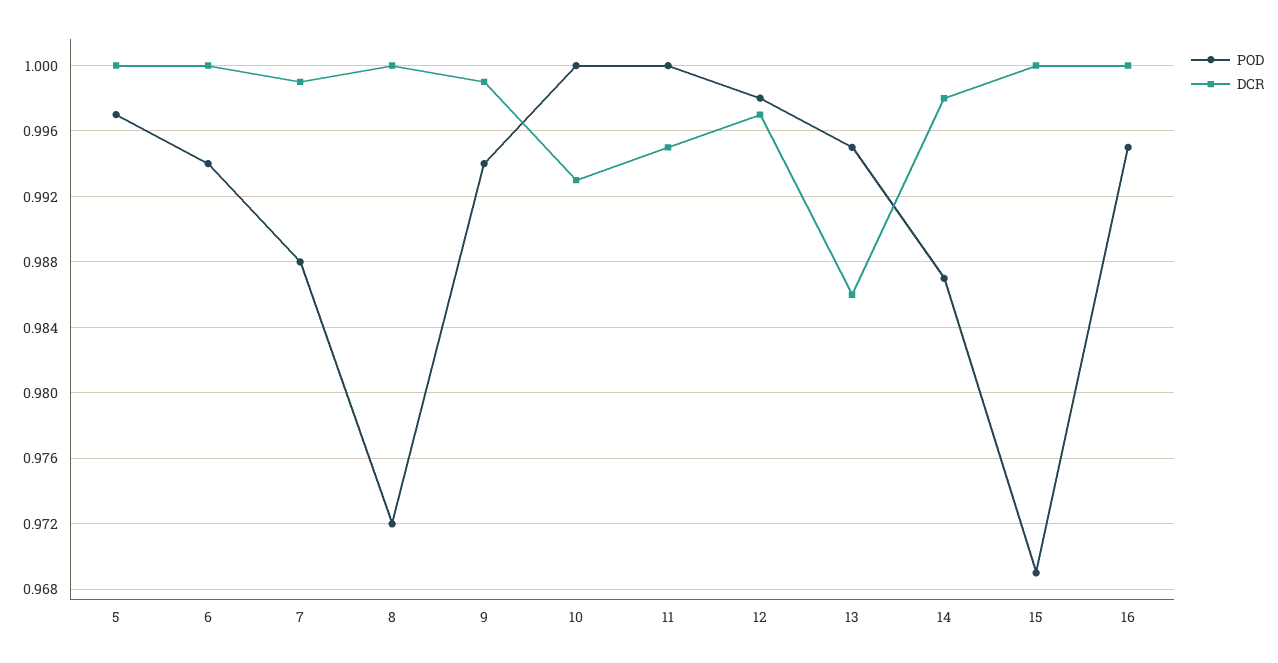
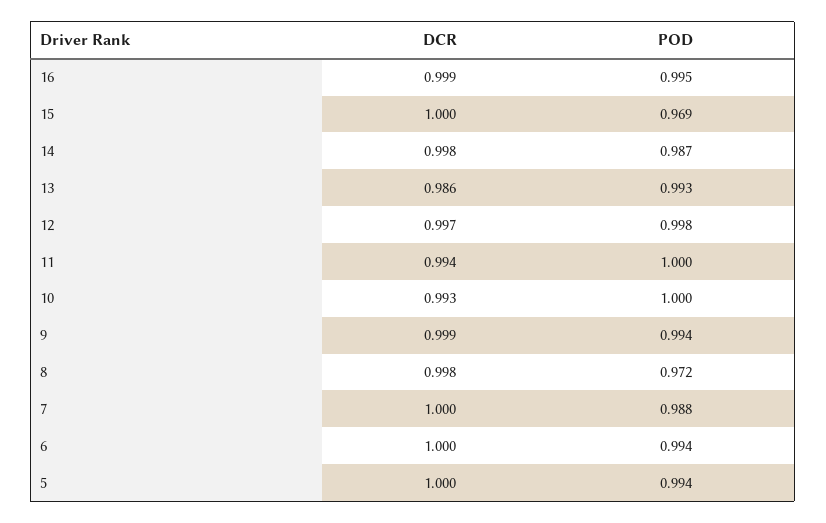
POD, 5: 0.997 -> 0.994
DCR, 7: 0.999 -> 1
DCR, 8: 1 -> 0.998
DCR, 11: 0.995 -> 0.994
POD, 13: 0.995 -> 0.993
DCR, 16: 1 -> 0.999

